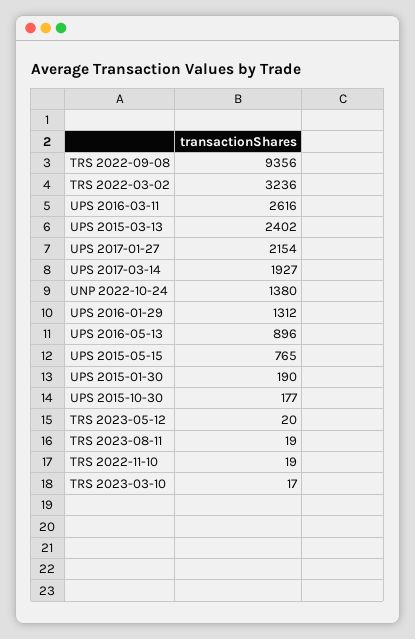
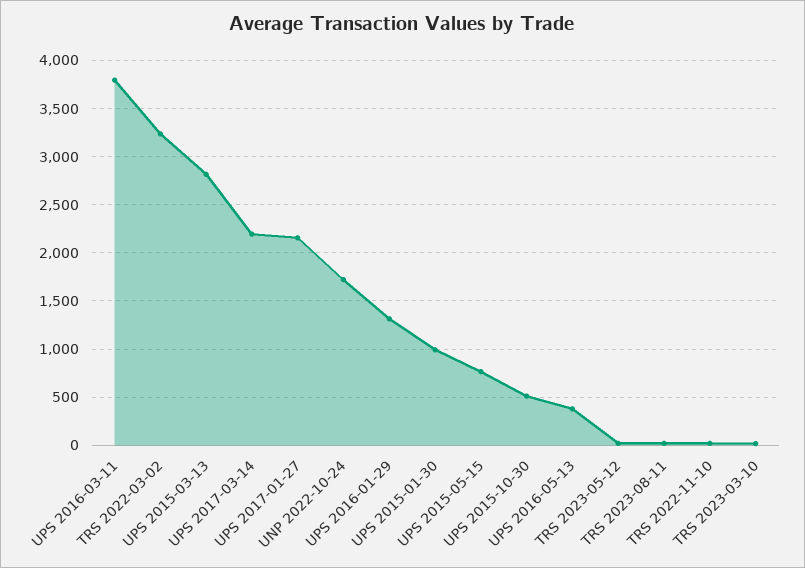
TRS 2022-09-08: 9356 -> none
UPS 2016-03-11: 2616 -> 3800
UPS 2015-03-13: 2402 -> 2800
UPS 2017-03-14: 1927 -> 2200
UNP 2022-10-24: 1380 -> 1700
UPS 2016-05-13: 896 -> 400
UPS 2015-01-30: 190 -> 1000
UPS 2015-10-30: 177 -> 500

